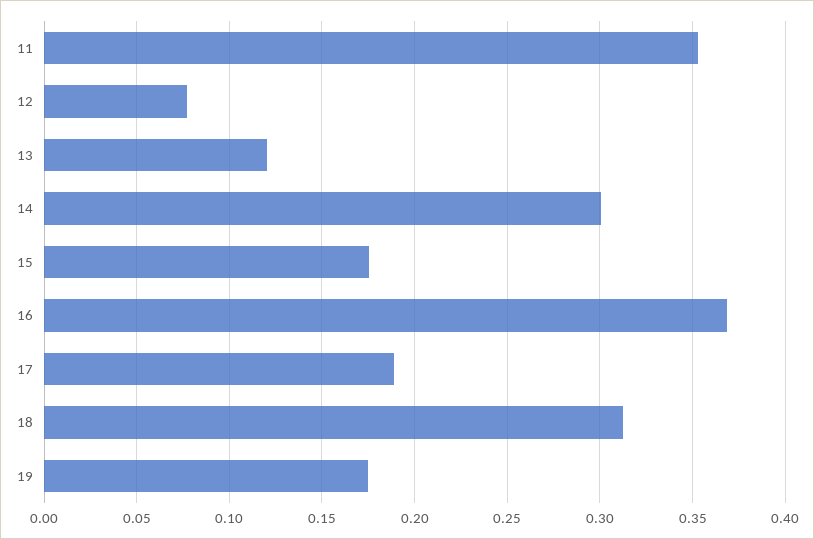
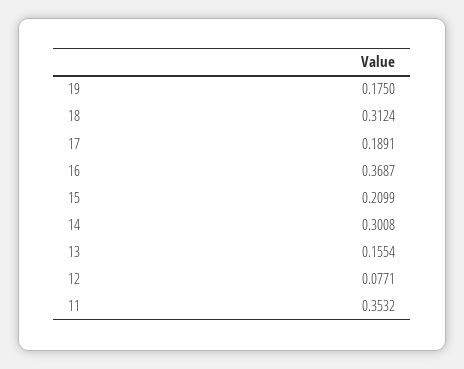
13: 0.12 -> 0.1554
15: 0.175 -> 0.2099

